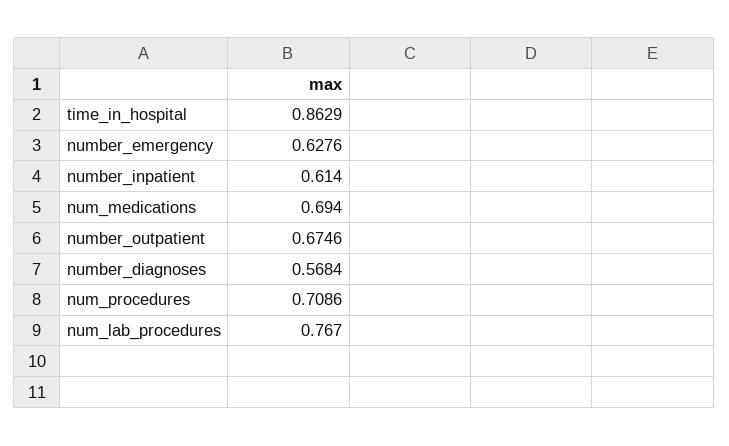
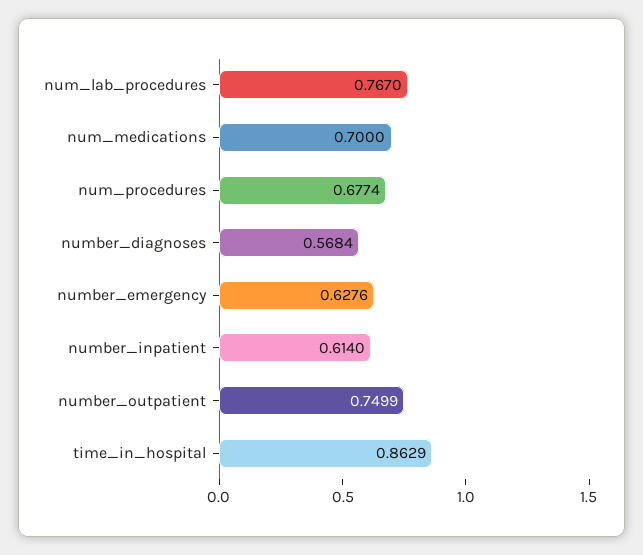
num_medications: 0.694 -> 0.7
number_outpatient: 0.6746 -> 0.7499
num_procedures: 0.7086 -> 0.6774

